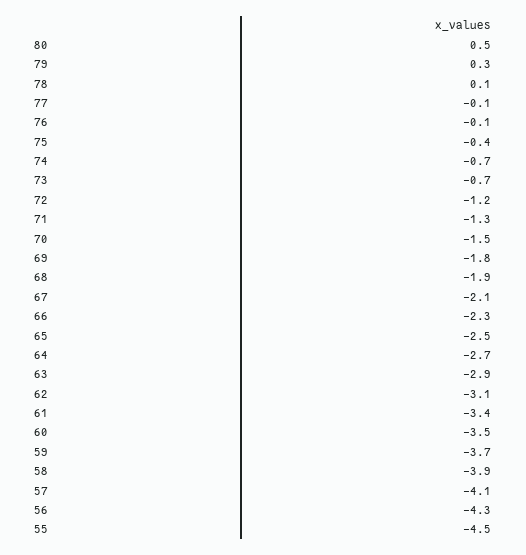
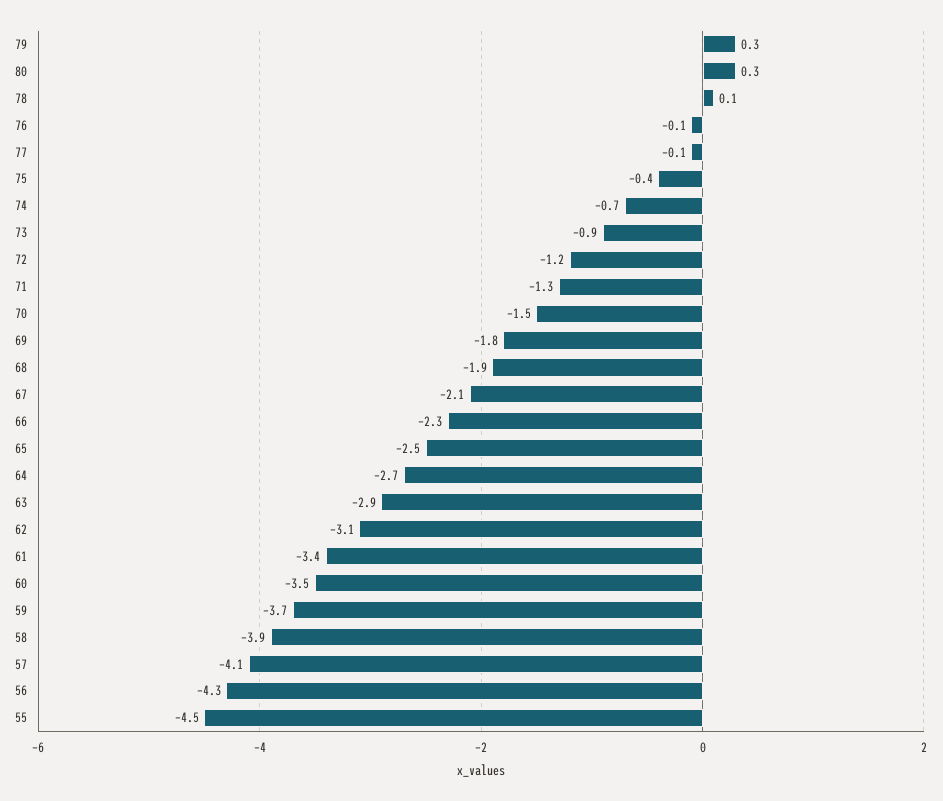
80: 0.5 -> 0.3
73: -0.7 -> -0.9

